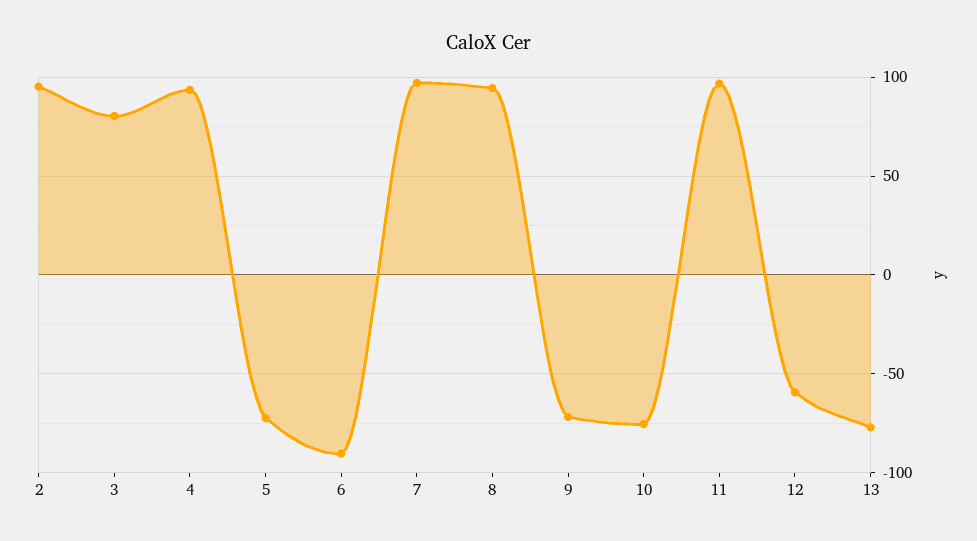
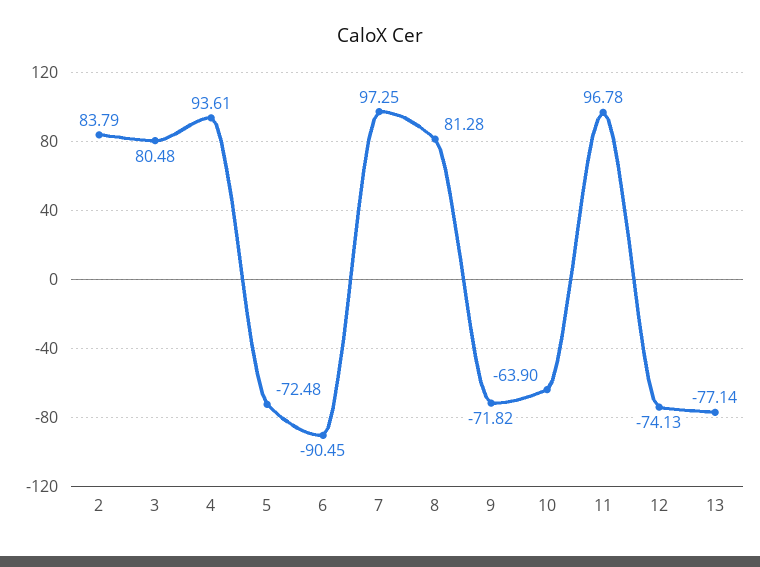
2: 95 -> 83.79
8: 95 -> 81.28
10: -75 -> -63.9
12: -60 -> -74.13

